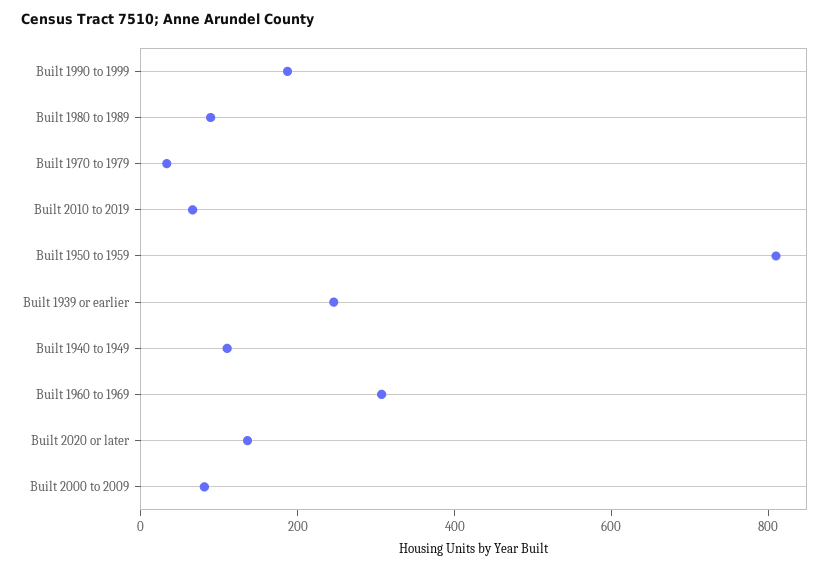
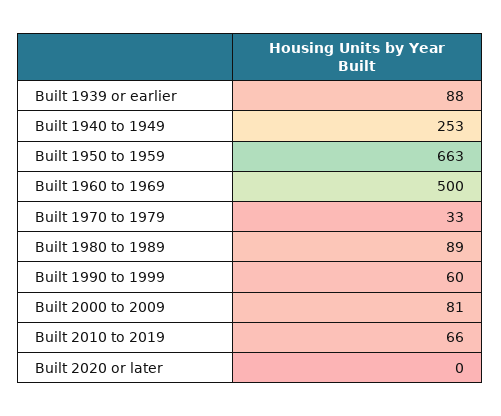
Built 1990 to 1999: 200 -> 60
Built 1950 to 1959: 800 -> 663
Built 1939 or earlier: 250 -> 88
Built 1940 to 1949: 100 -> 253
Built 1960 to 1969: 300 -> 500
Built 2020 or later: 150 -> 0

